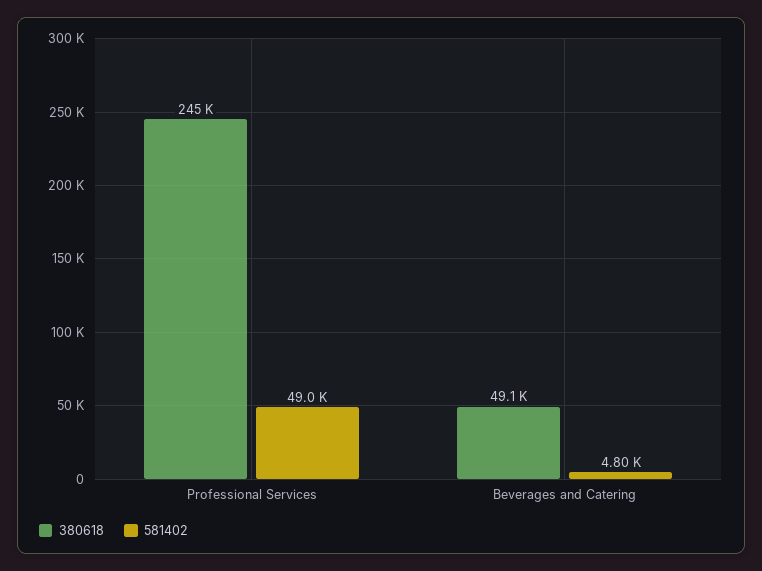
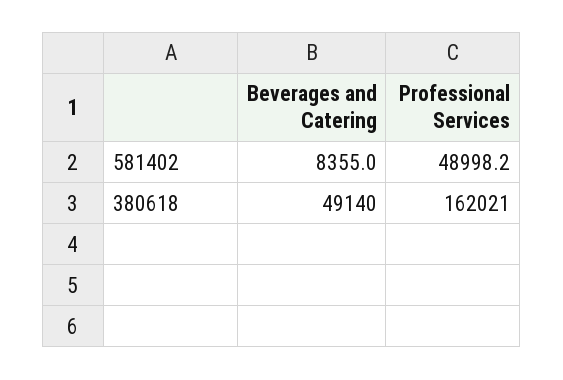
380618, Professional Services: 245000 -> 162021
581402, Beverages and Catering: 4800 -> 8355

